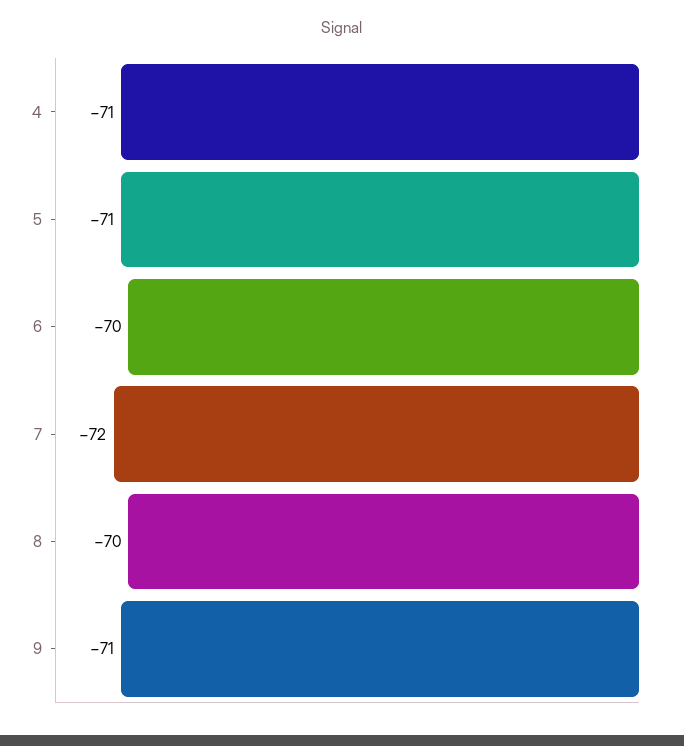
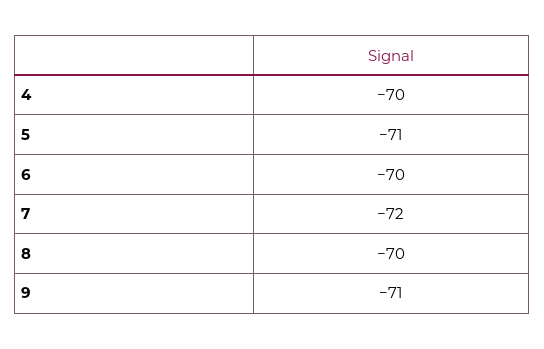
4: -71 -> -70

